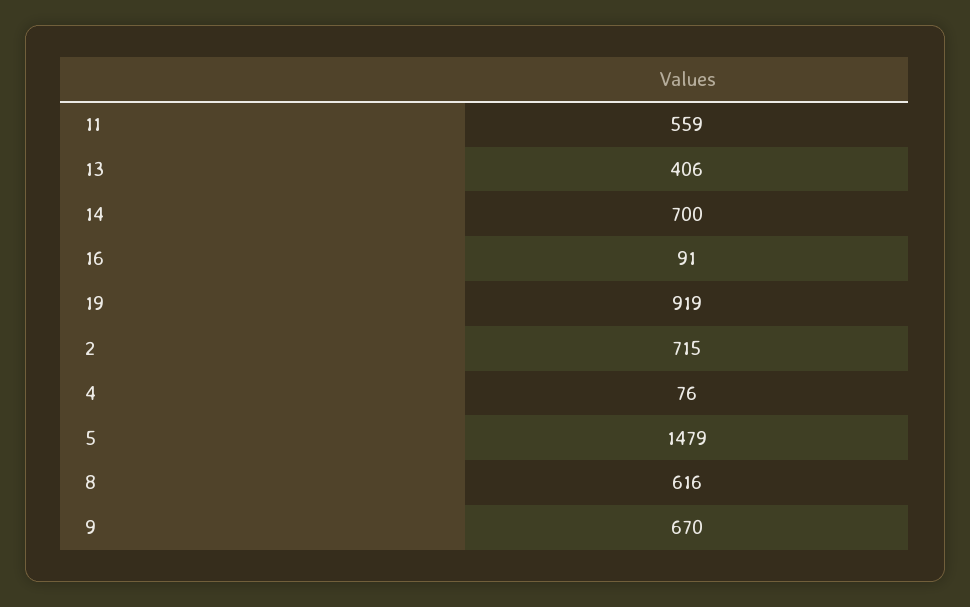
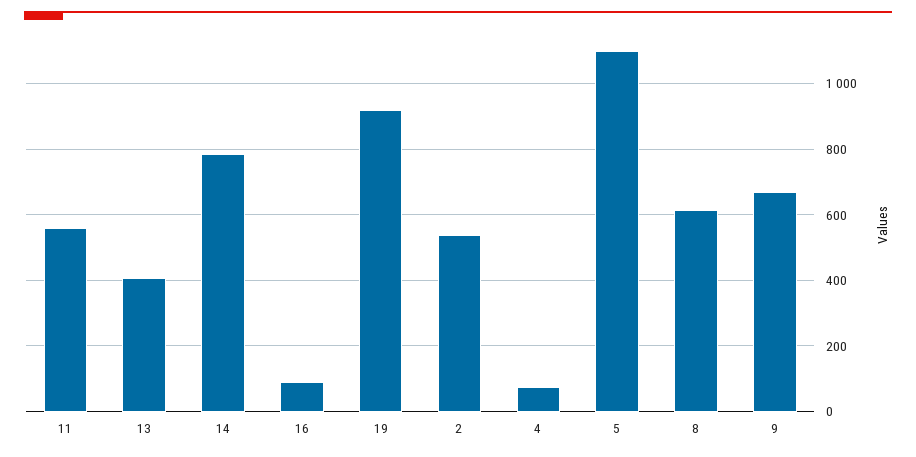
14: 700 -> 780
2: 715 -> 540
5: 1479 -> 1100

